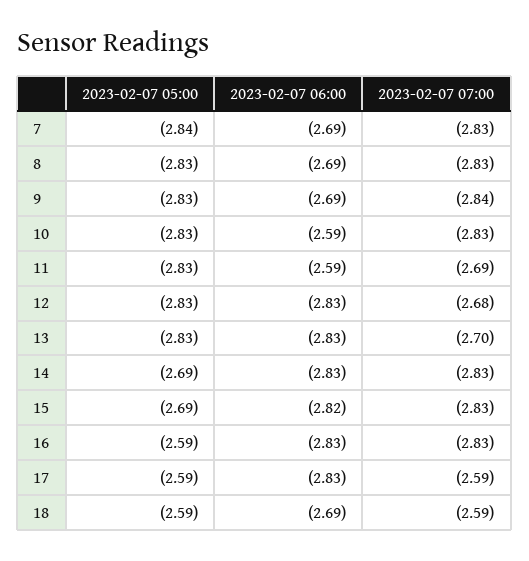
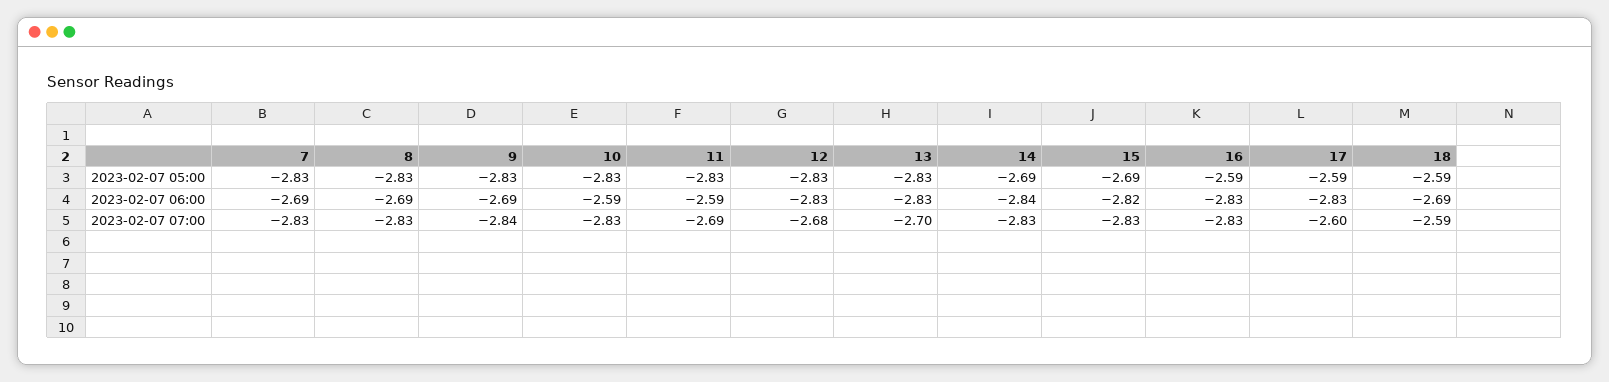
2023-02-07 05:00, 7: -2.84 -> -2.83
2023-02-07 06:00, 14: -2.83 -> -2.84
2023-02-07 07:00, 17: -2.59 -> -2.6

